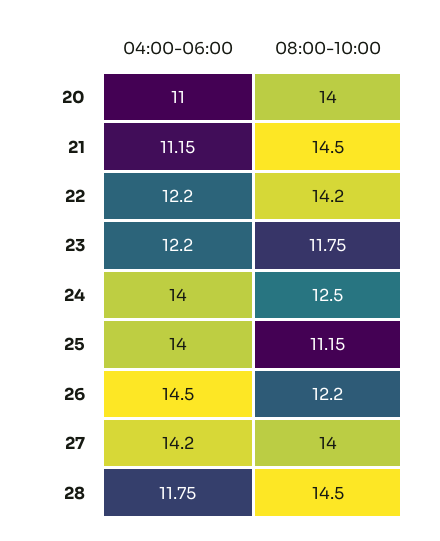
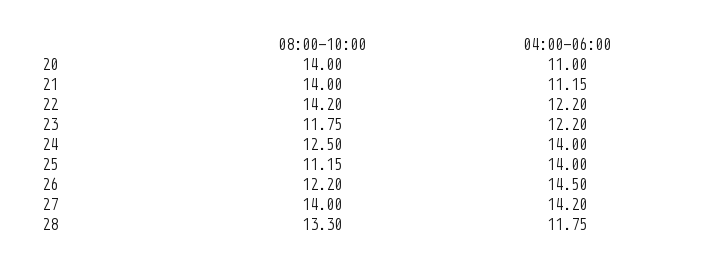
08:00-10:00, 21: 14.5 -> 14
08:00-10:00, 28: 14.5 -> 13.3

